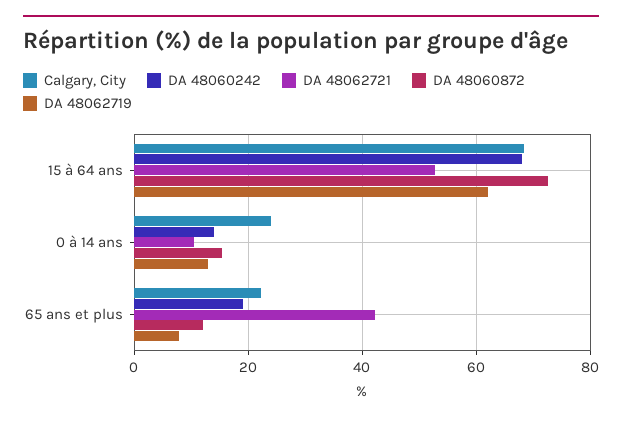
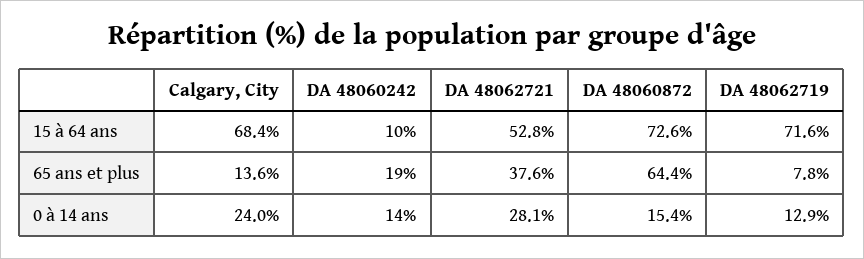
DA 48060242, 15 à 64 ans: 68 -> 10
DA 48062719, 15 à 64 ans: 62 -> 71.6
DA 48062721, 0 à 14 ans: 10 -> 28.1
Calgary, City, 65 ans et plus: 22 -> 13.6
DA 48062721, 65 ans et plus: 42 -> 37.6
DA 48060872, 65 ans et plus: 12 -> 64.4

